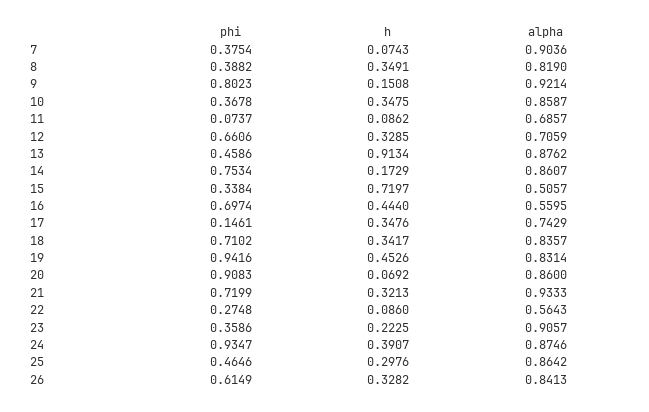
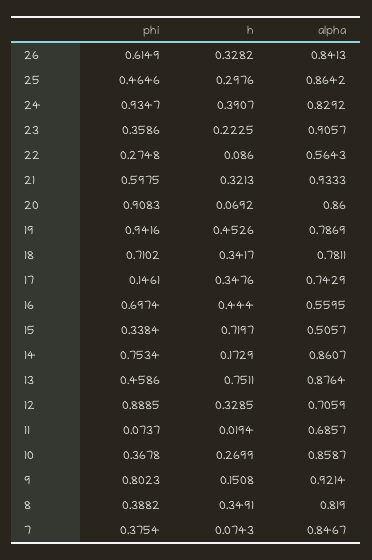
alpha, 7: 0.9036 -> 0.8467
h, 10: 0.3475 -> 0.2699
h, 11: 0.0862 -> 0.0194
phi, 12: 0.6606 -> 0.8885
h, 13: 0.9134 -> 0.7511
alpha, 13: 0.8762 -> 0.8764
alpha, 18: 0.8357 -> 0.7811
alpha, 19: 0.8314 -> 0.7869
phi, 21: 0.7199 -> 0.5975
alpha, 24: 0.8746 -> 0.8292

